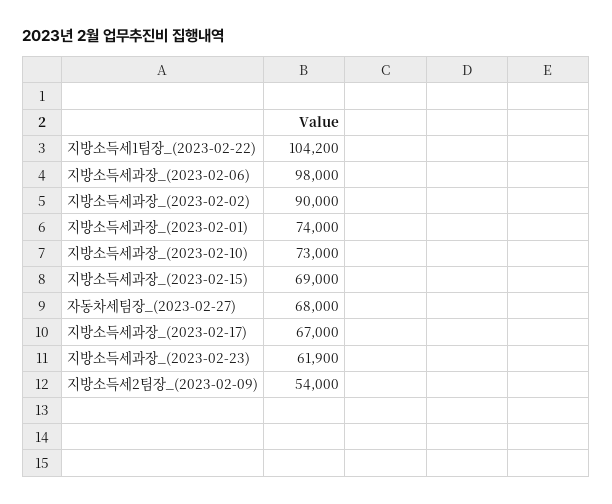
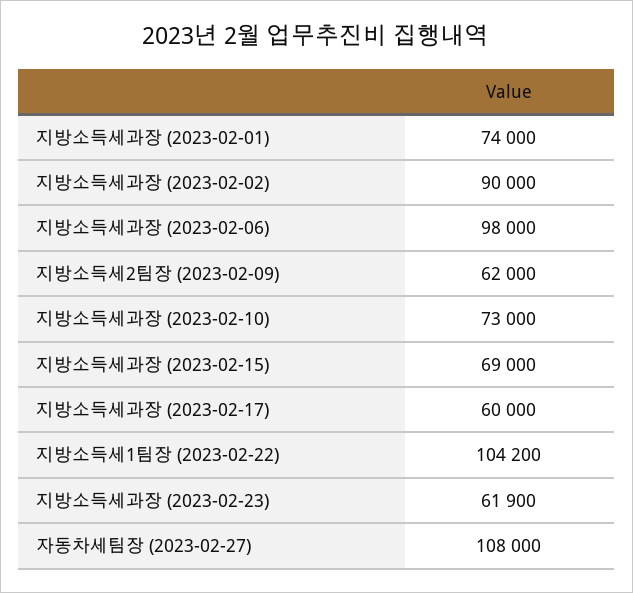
자동차세팀장_(2023-02-27): 68000 -> 108000
지방소득세과장_(2023-02-17): 67000 -> 60000
지방소득세2팀장_(2023-02-09): 54000 -> 62000

